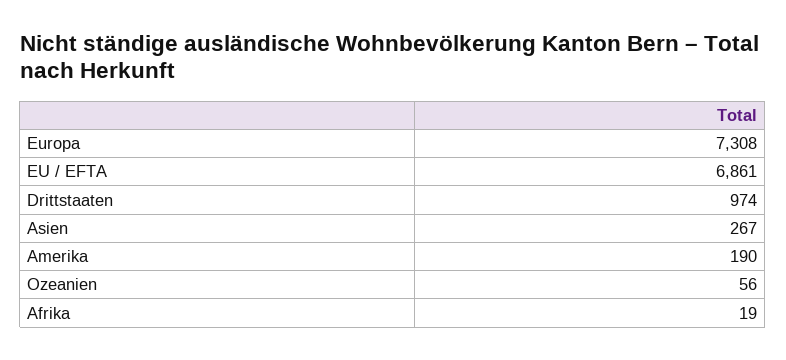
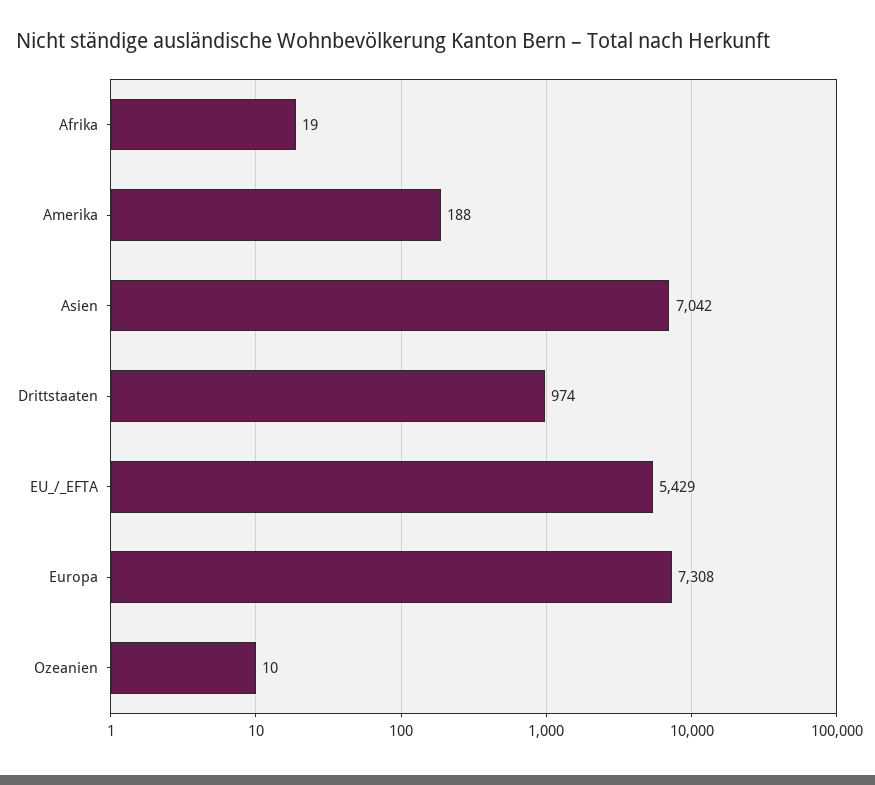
EU / EFTA: 6861 -> 5429
Asien: 267 -> 7042
Amerika: 190 -> 188
Ozeanien: 56 -> 10

